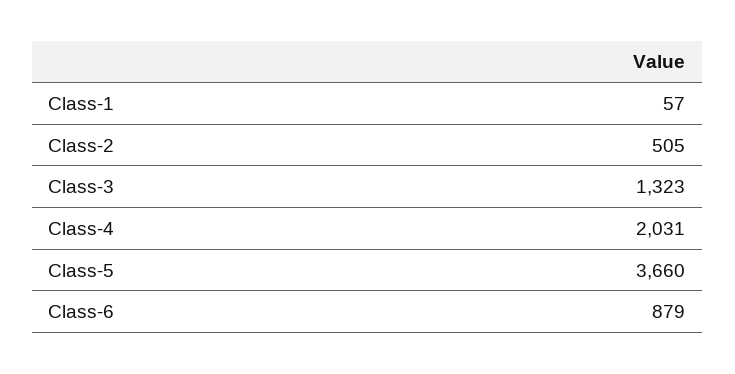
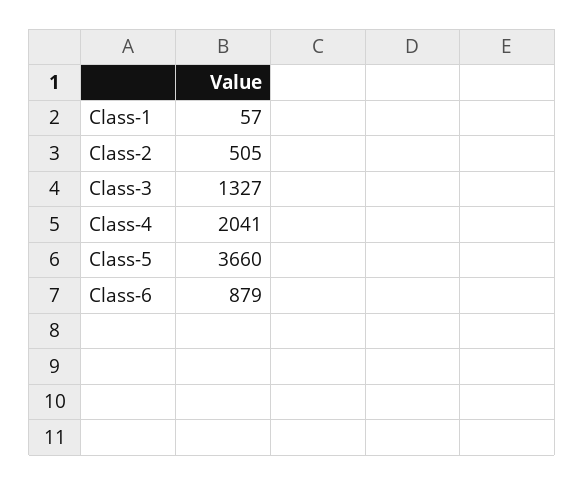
Class-3: 1323 -> 1327
Class-4: 2031 -> 2041

